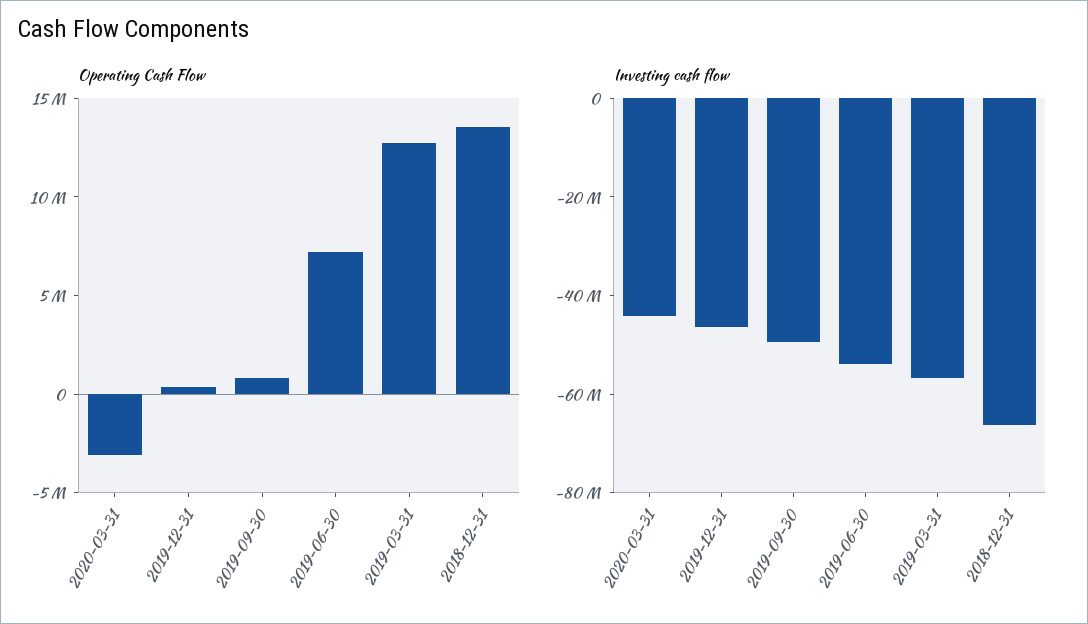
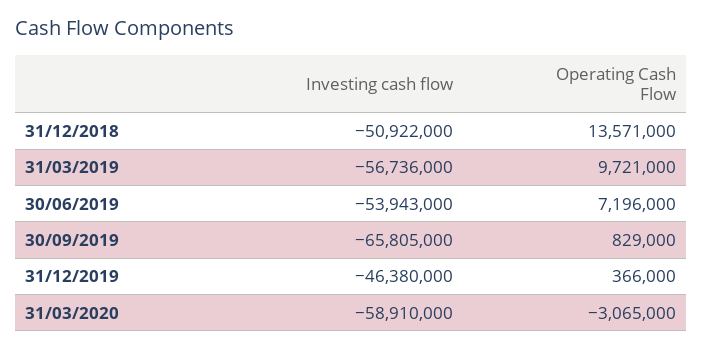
Operating Cash Flow, 2019-03-31: 13000000 -> 9721000
Investing cash flow, 2020-03-31: -45000000 -> -58910000
Investing cash flow, 2019-09-30: -50000000 -> -65805000
Investing cash flow, 2018-12-31: -65000000 -> -50922000

